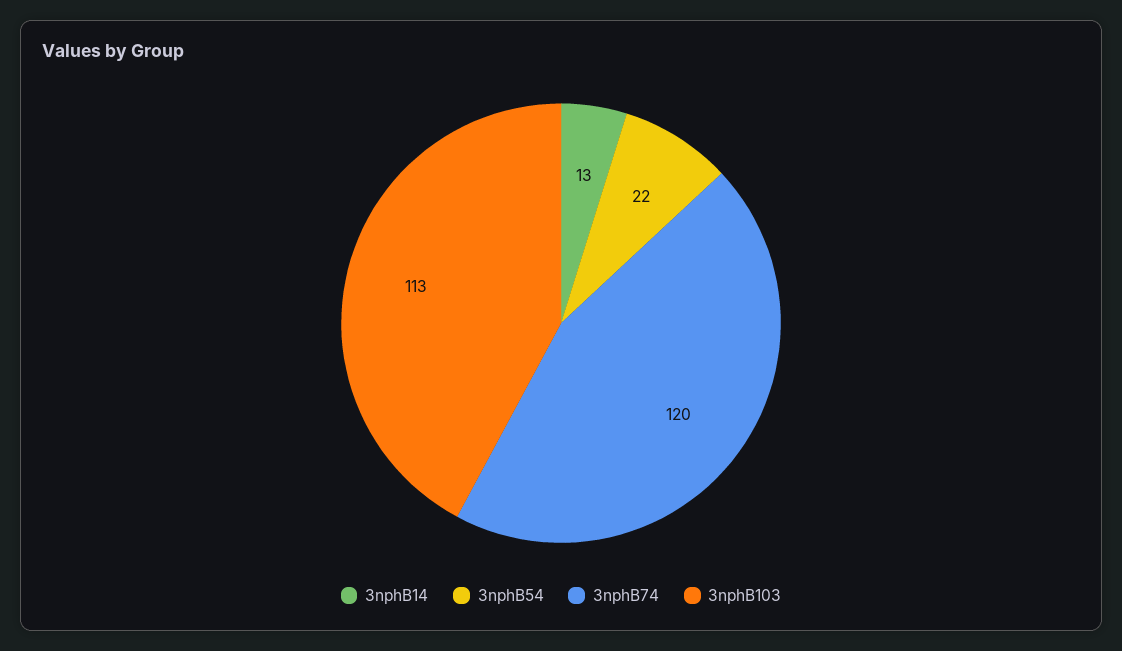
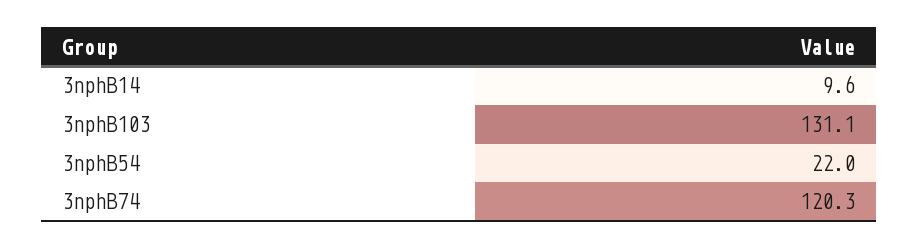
3nphB14: 13 -> 9.6
3nphB103: 113 -> 131.1

